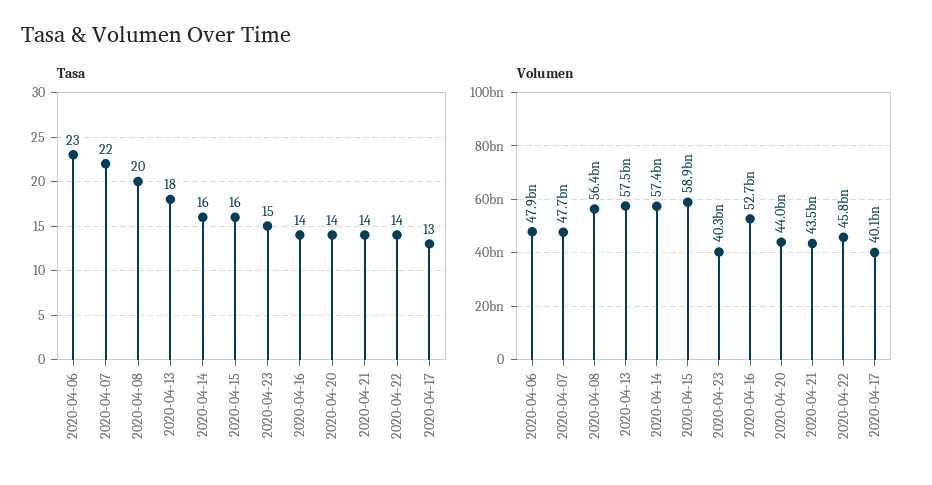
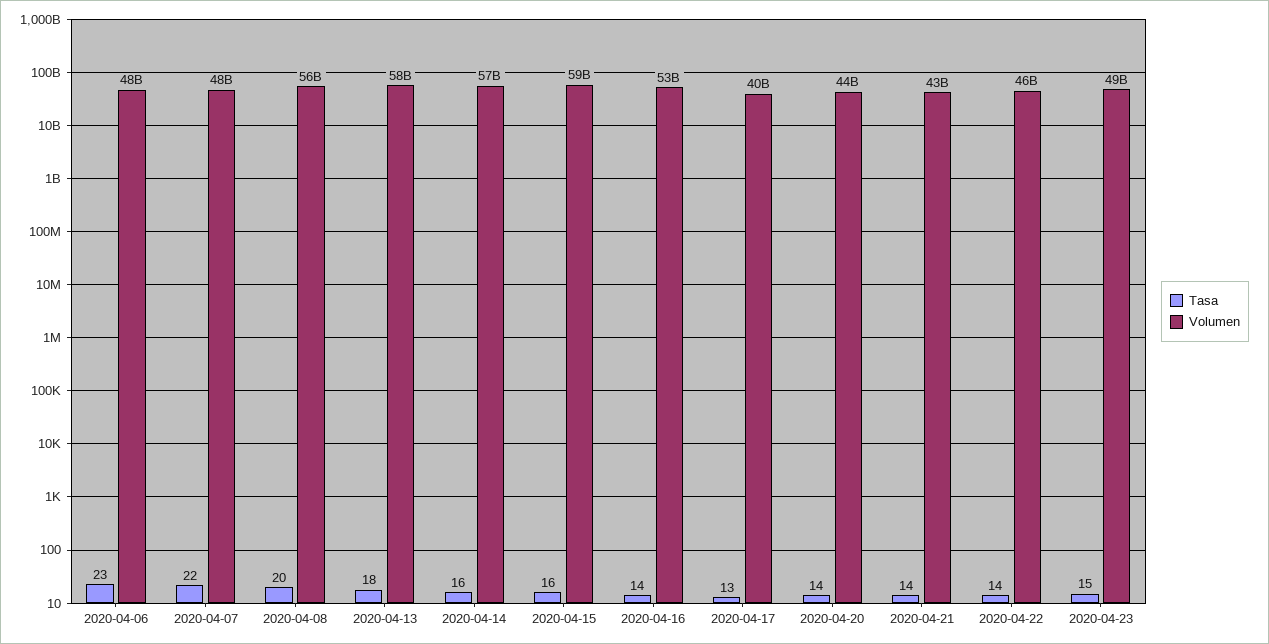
Volumen, 2020-04-23: 40300000000 -> 49000000000

